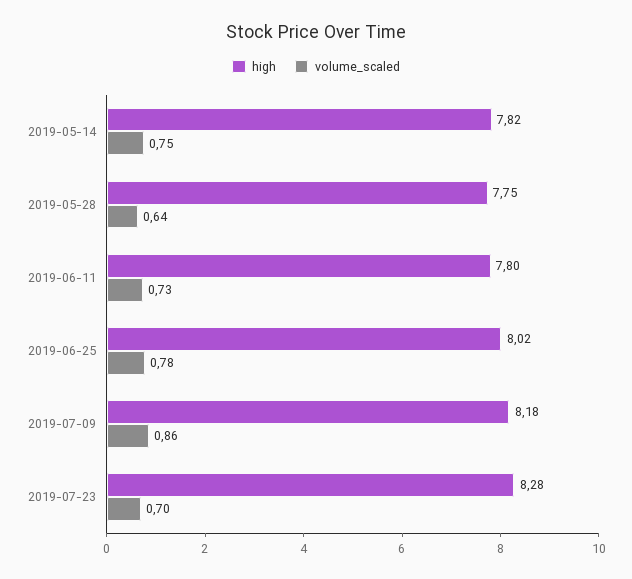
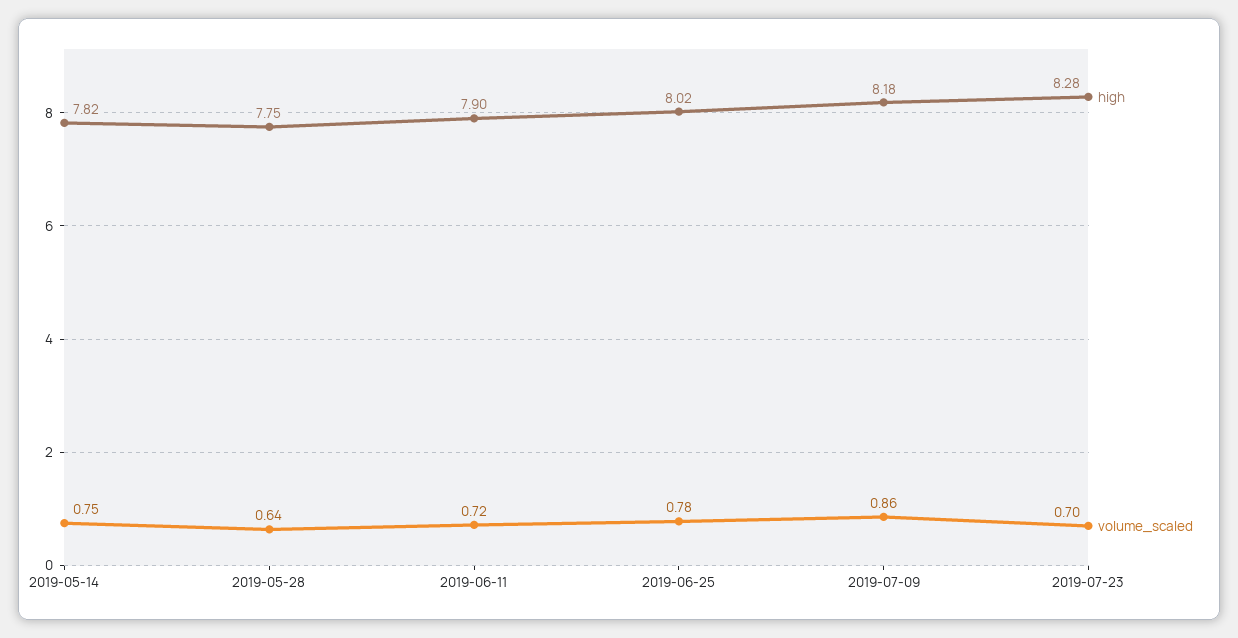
high, 2019-06-11: 7.8 -> 7.9
volume_scaled, 2019-06-11: 0.73 -> 0.72

